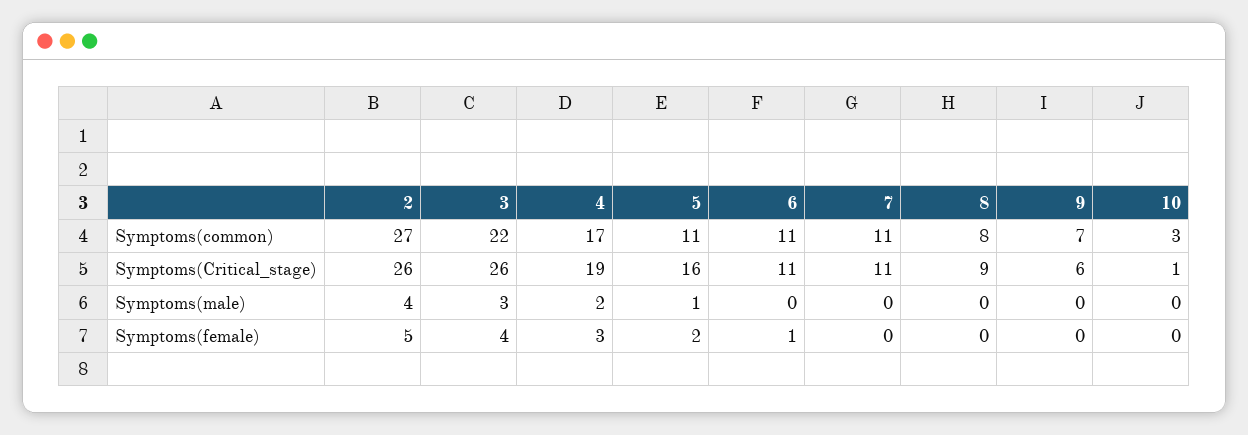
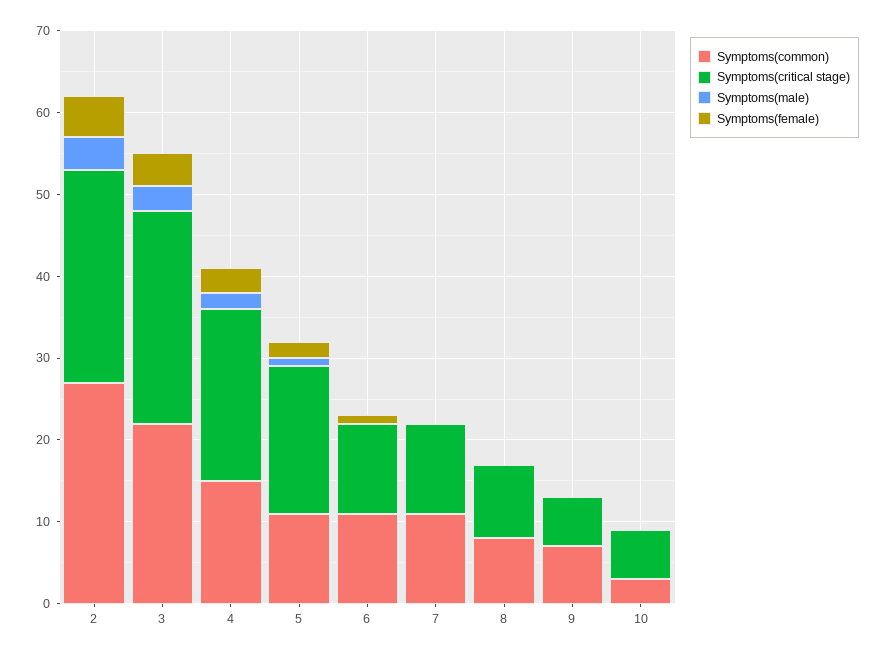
Symptoms(common), 4: 17 -> 15
Symptoms(Critical_stage), 4: 19 -> 21
Symptoms(Critical_stage), 5: 16 -> 18
Symptoms(Critical_stage), 10: 1 -> 6

